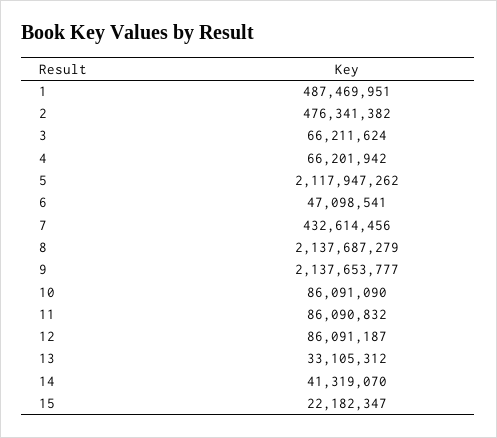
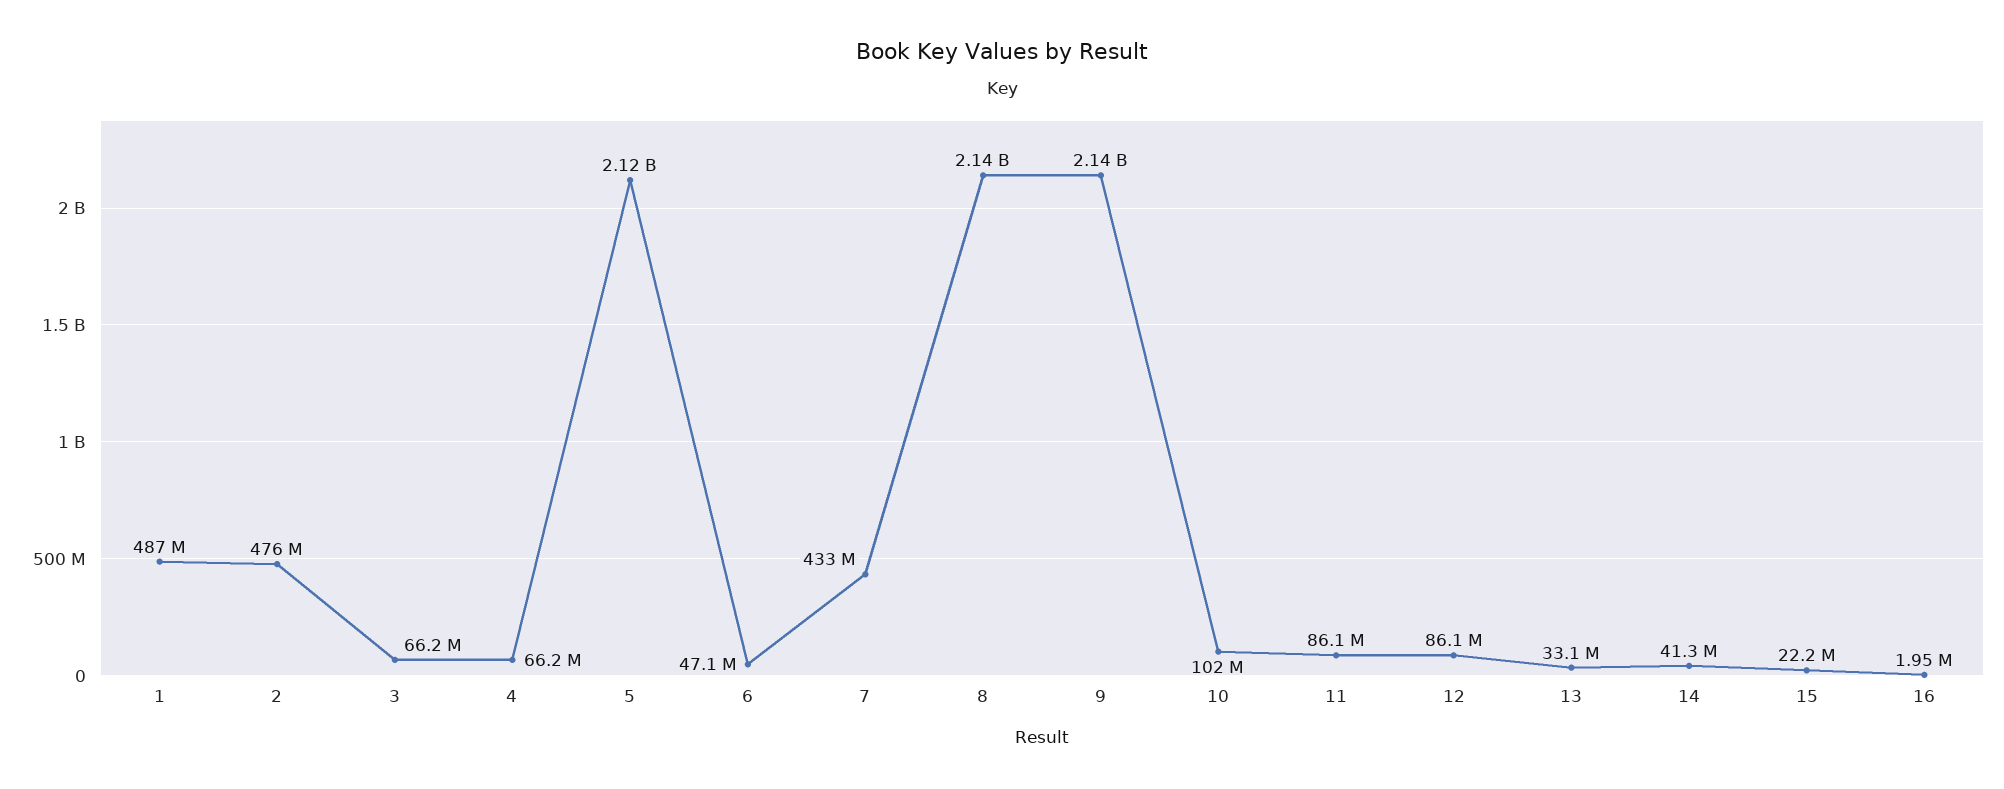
10: 86091090 -> 102000000
16: none -> 1950000

